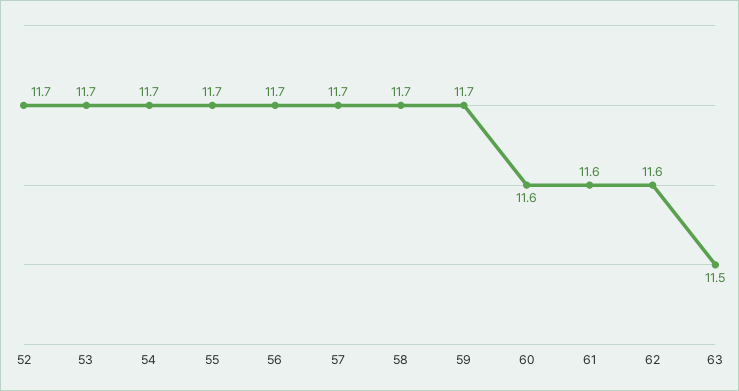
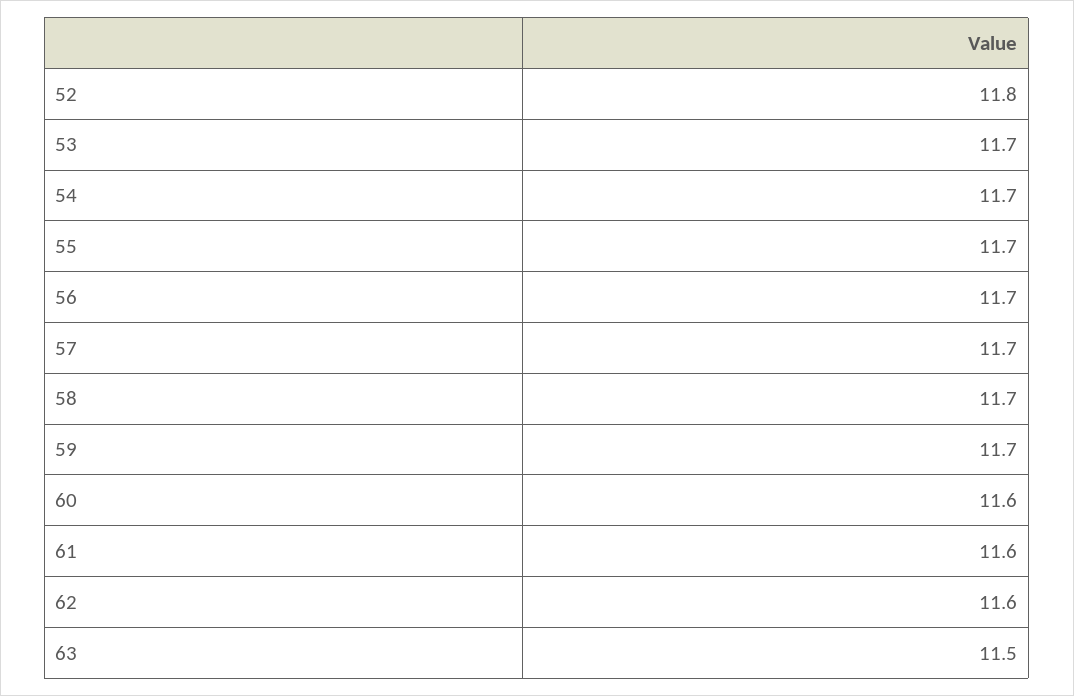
52: 11.7 -> 11.8

